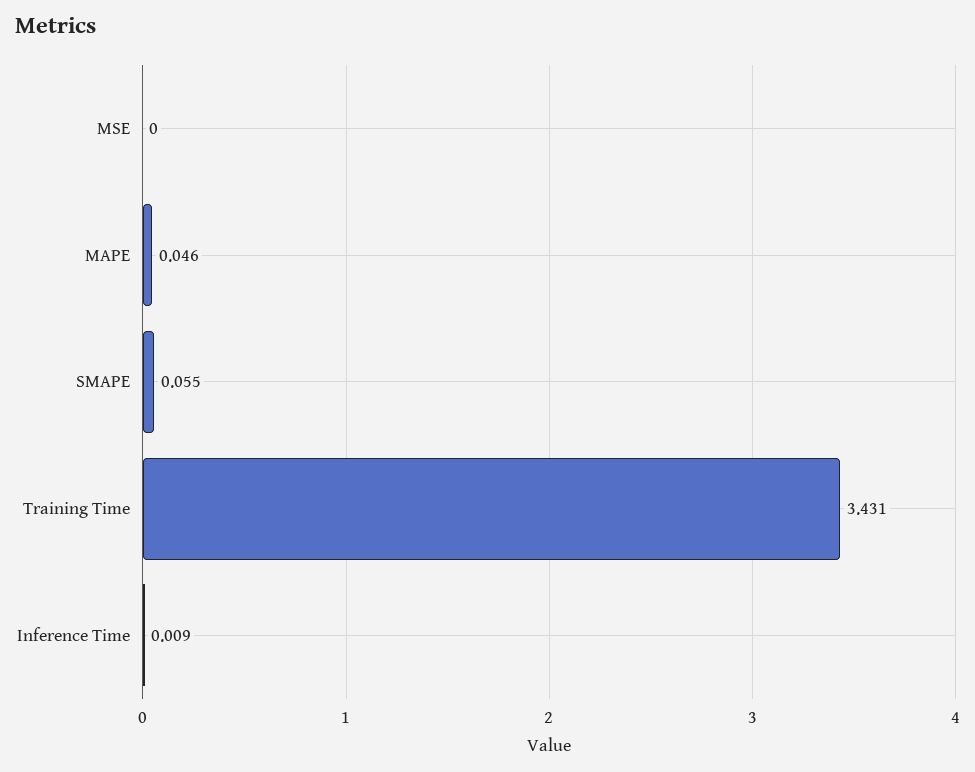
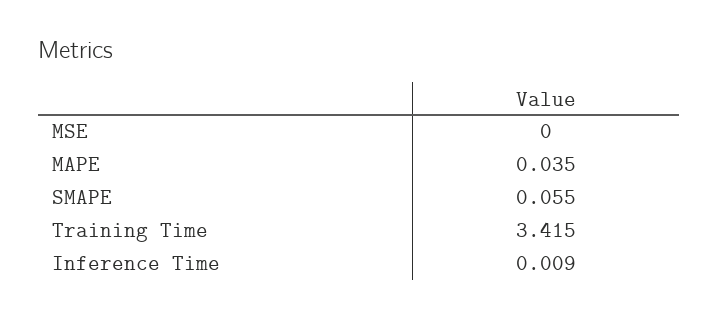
MAPE: 0.046 -> 0.035
Training Time: 3.431 -> 3.415

